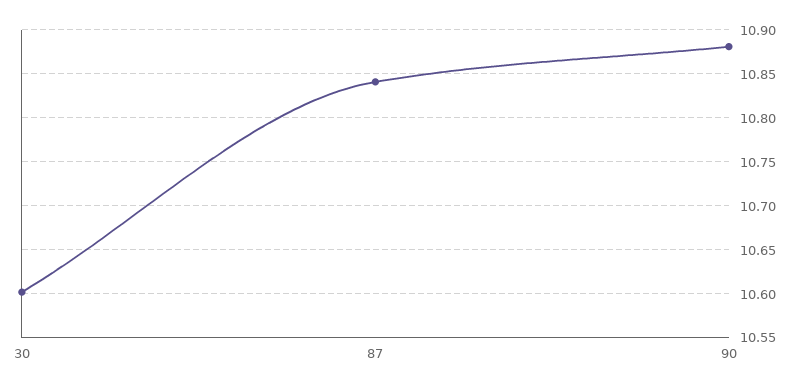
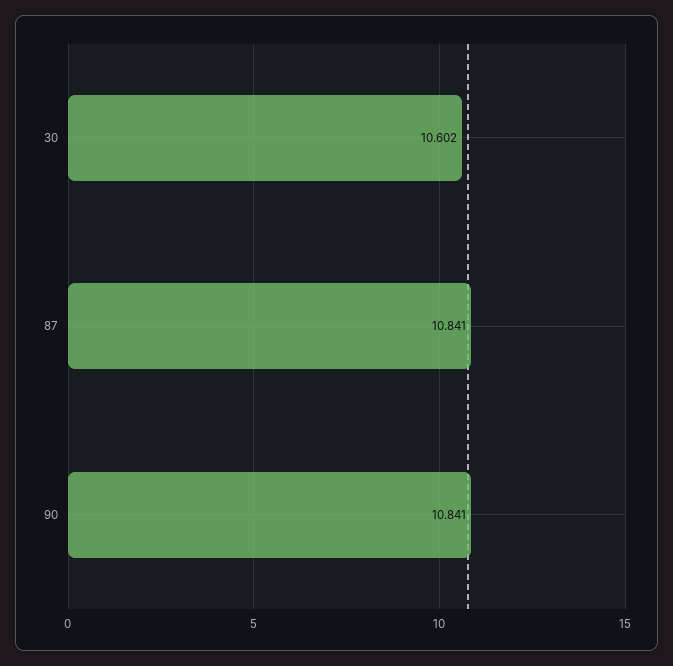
90: 10.88 -> 10.841

